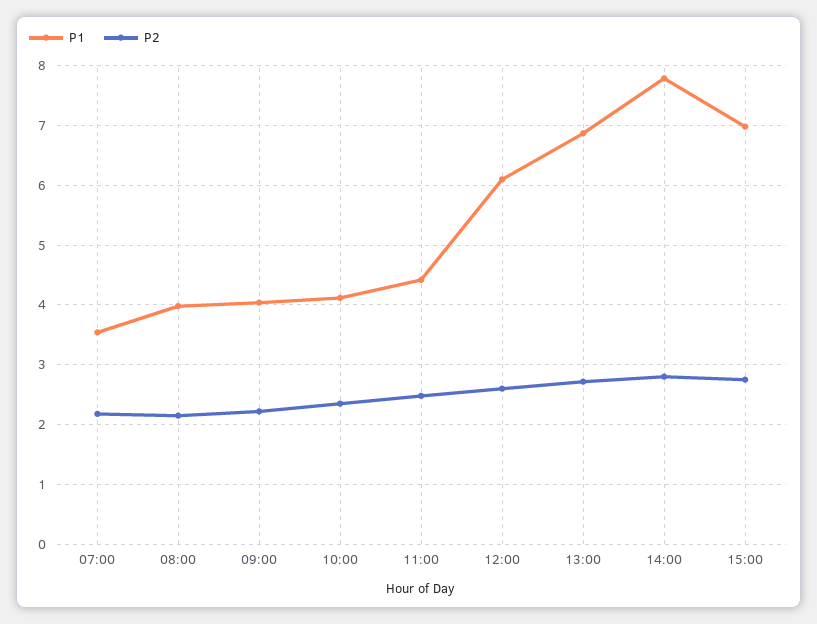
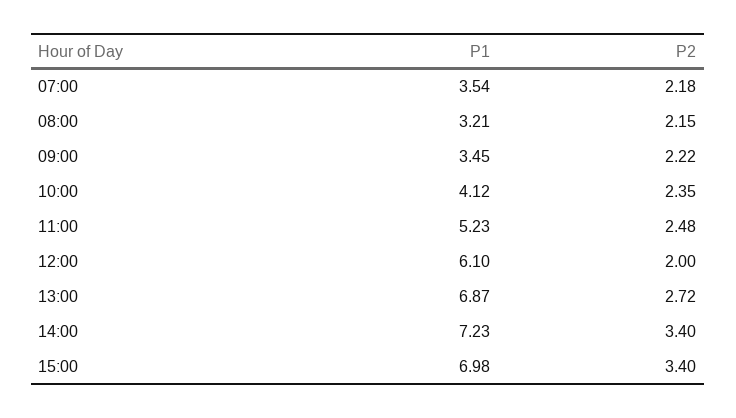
P1, 08:00: 4 -> 3.21
P1, 09:00: 4 -> 3.45
P1, 11:00: 4.4 -> 5.23
P2, 12:00: 2.6 -> 2
P1, 14:00: 7.8 -> 7.23
P2, 14:00: 2.8 -> 3.4
P2, 15:00: 2.8 -> 3.4

